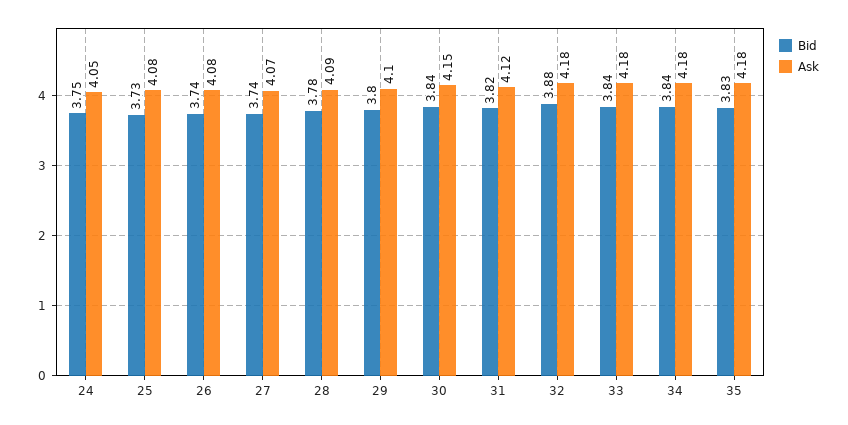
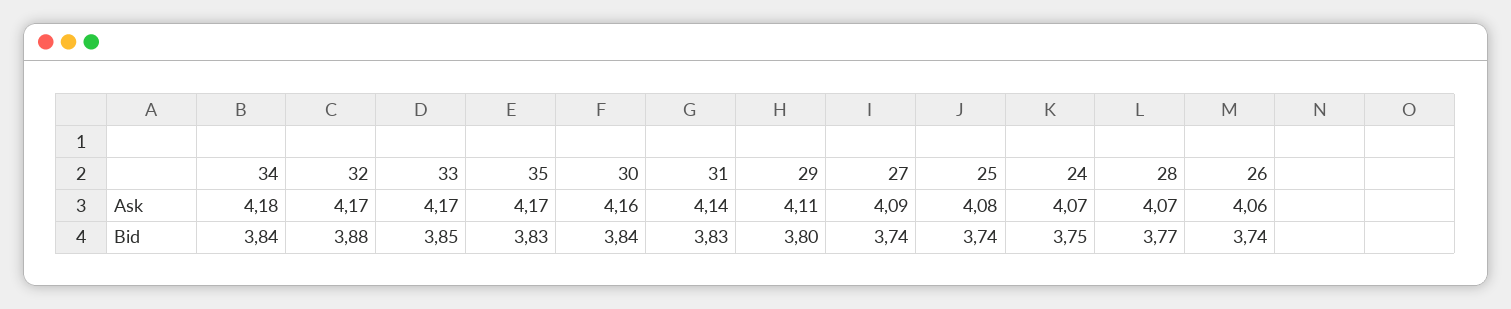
Ask, 24: 4.05 -> 4.07
Bid, 25: 3.73 -> 3.74
Ask, 26: 4.08 -> 4.06
Ask, 27: 4.07 -> 4.09
Bid, 28: 3.78 -> 3.77
Ask, 28: 4.09 -> 4.07
Ask, 29: 4.1 -> 4.11
Ask, 30: 4.15 -> 4.16
Bid, 31: 3.82 -> 3.83
Ask, 31: 4.12 -> 4.14
Ask, 32: 4.18 -> 4.17
Bid, 33: 3.84 -> 3.85
Ask, 33: 4.18 -> 4.17
Ask, 35: 4.18 -> 4.17

